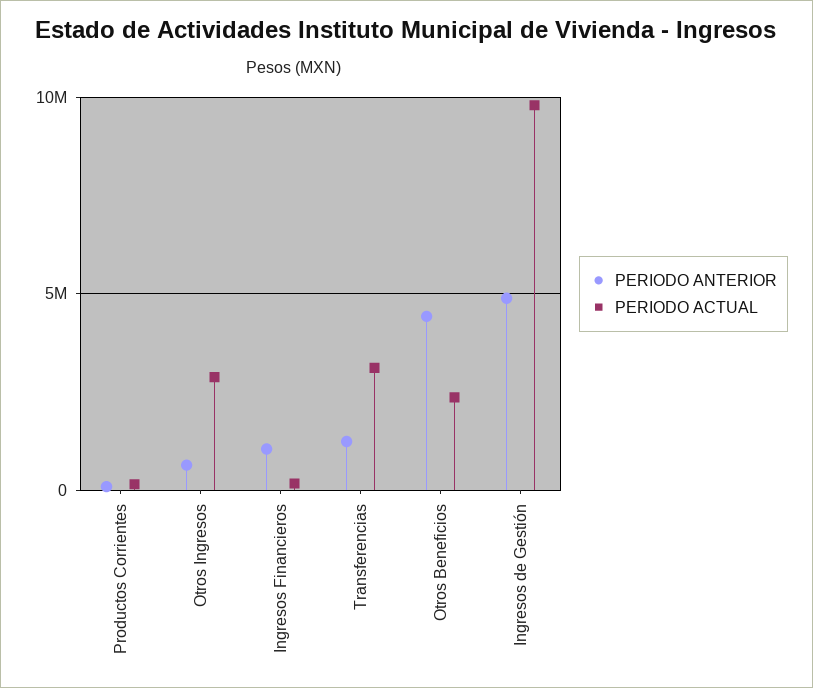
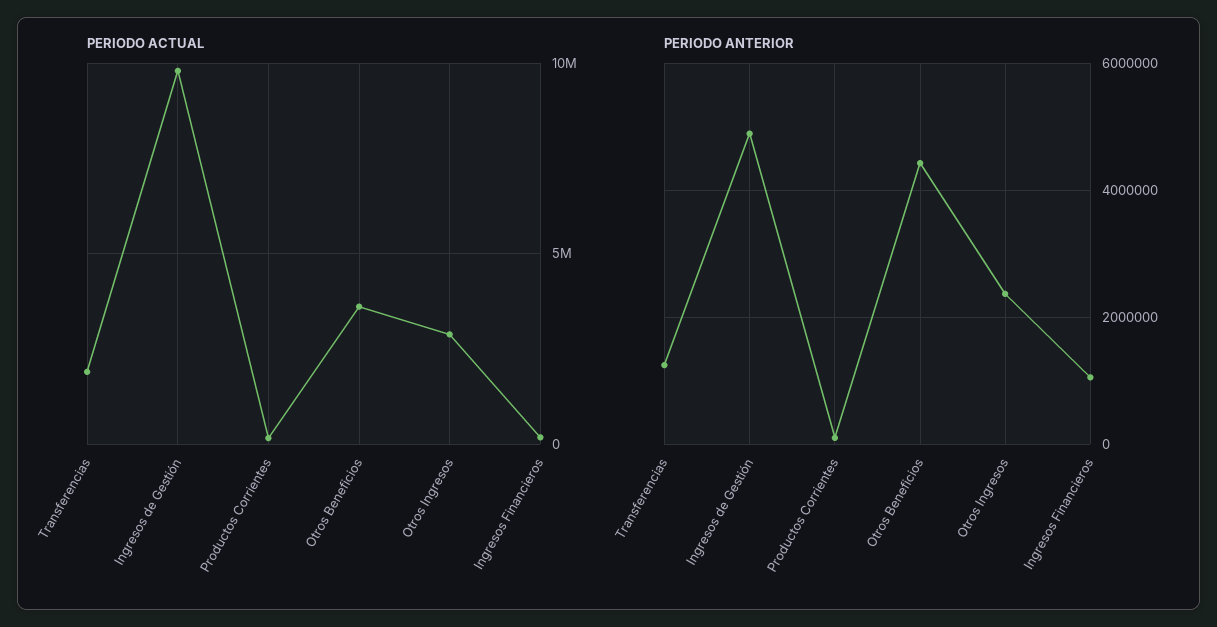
PERIODO ANTERIOR, Otros Ingresos: 500000 -> 2400000
PERIODO ACTUAL, Transferencias: 3000000 -> 2000000
PERIODO ACTUAL, Otros Beneficios: 2500000 -> 3500000

